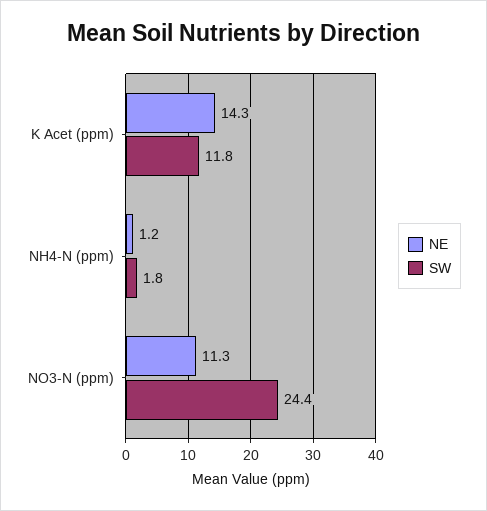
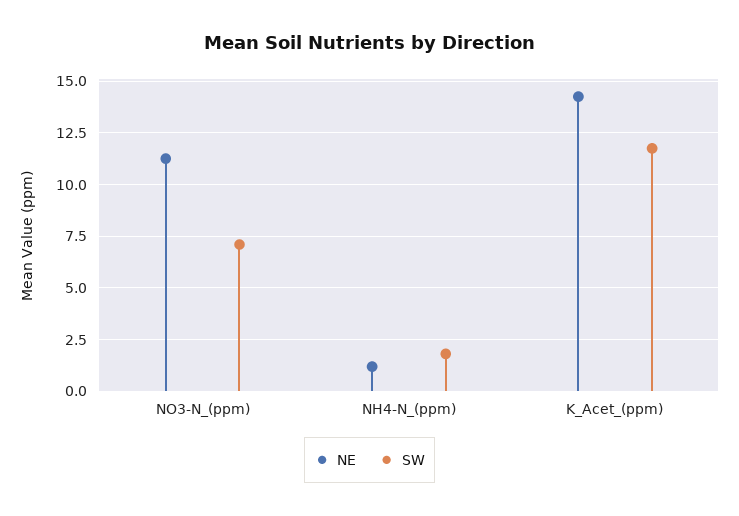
SW, NO3-N (ppm): 24.4 -> 7

